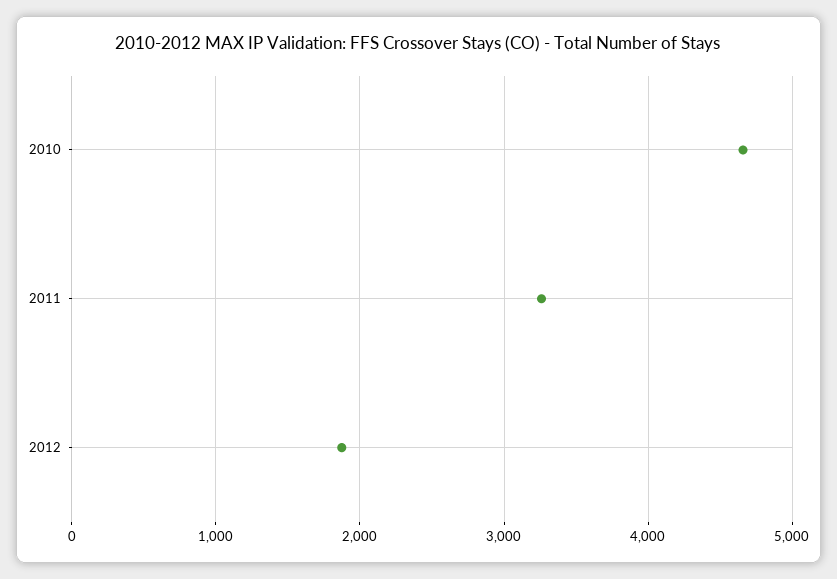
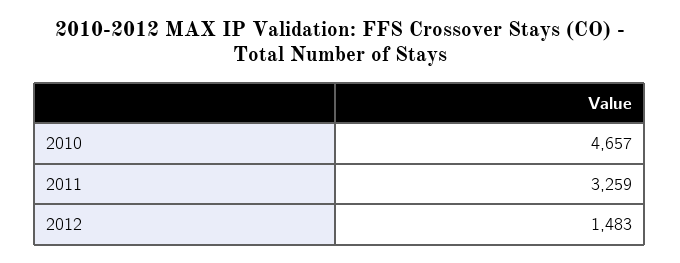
2012: 1900 -> 1483

